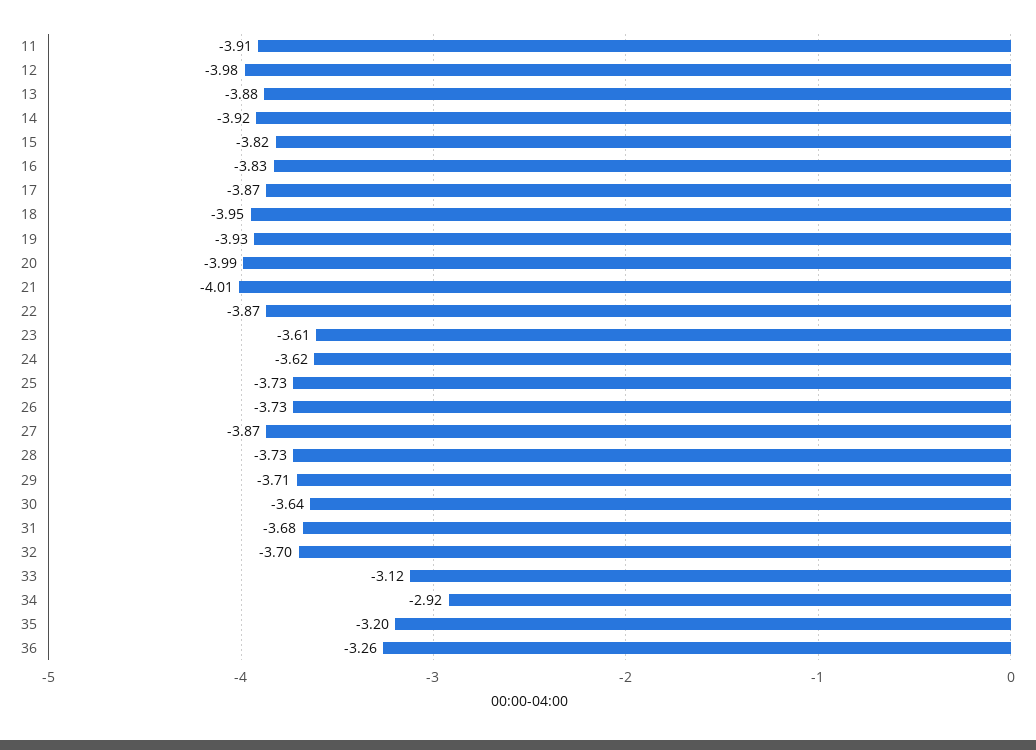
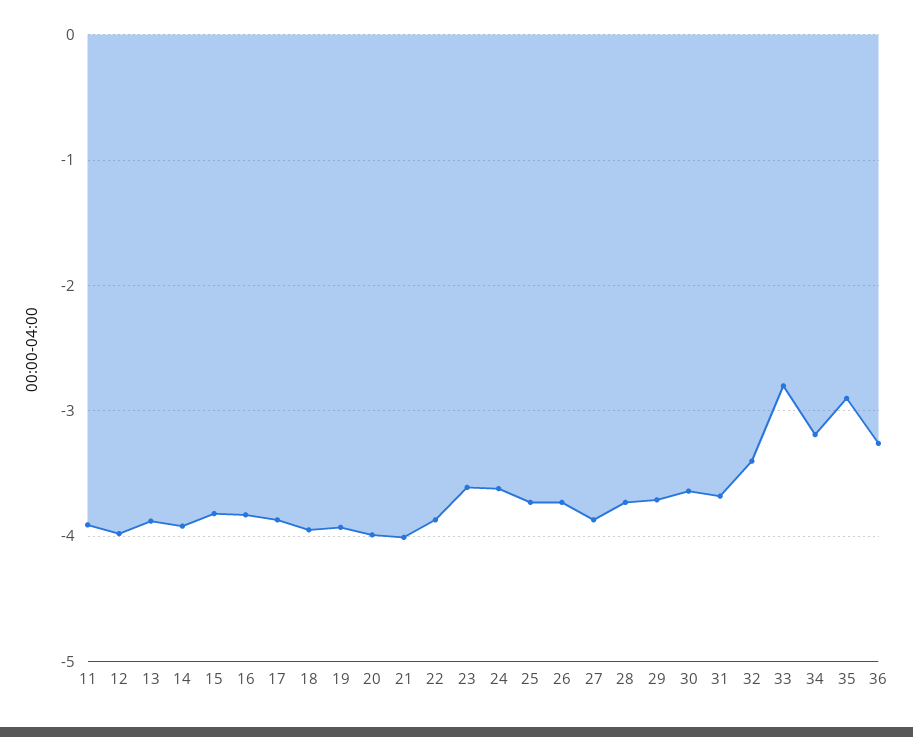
32: -3.7 -> -3.4
33: -3.12 -> -2.8
34: -2.92 -> -3.2
35: -3.2 -> -2.9

